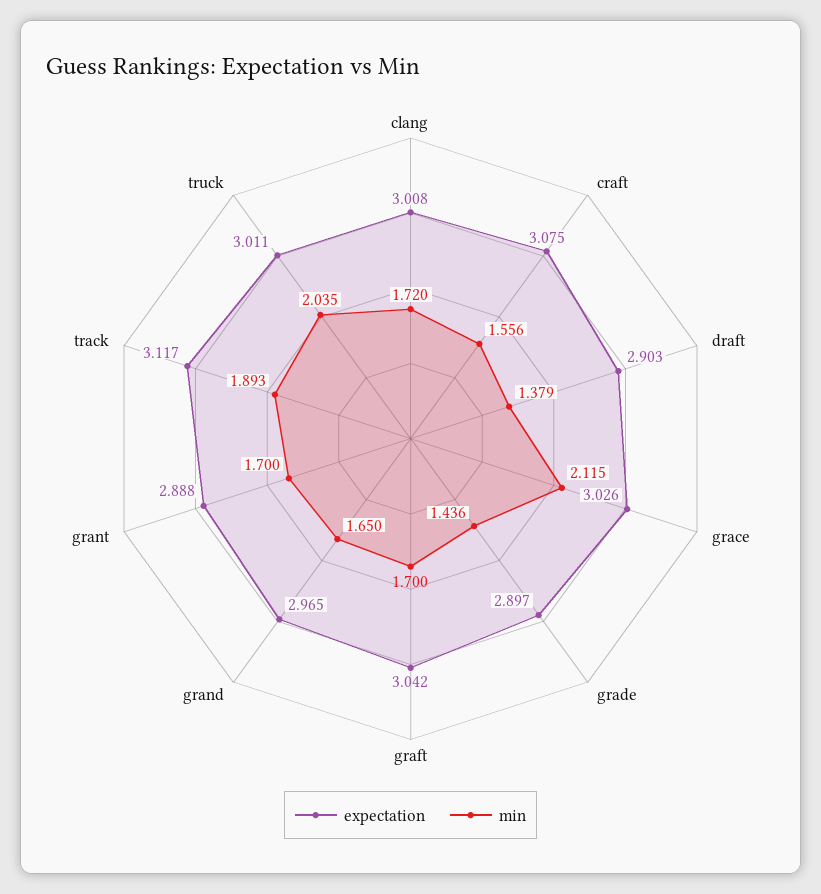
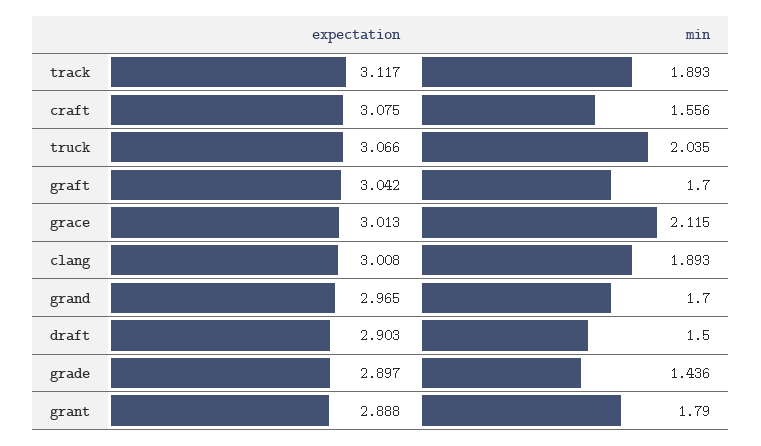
min, clang: 1.72 -> 1.893
min, draft: 1.379 -> 1.5
expectation, grace: 3.026 -> 3.013
min, grand: 1.65 -> 1.7
min, grant: 1.7 -> 1.79
expectation, truck: 3.011 -> 3.066

